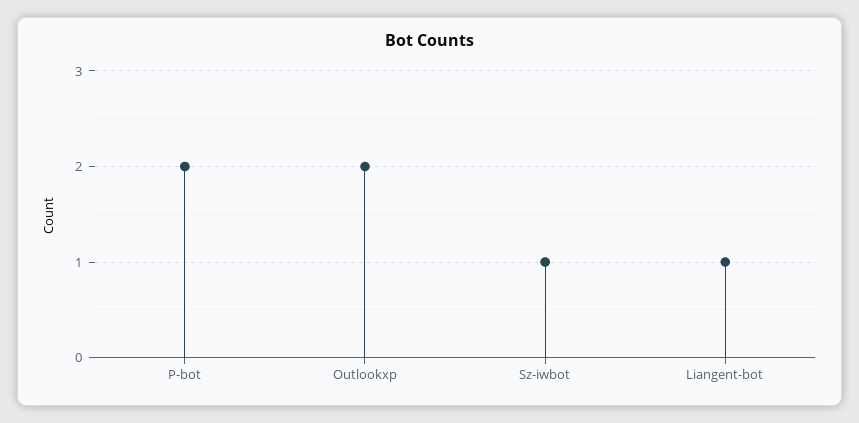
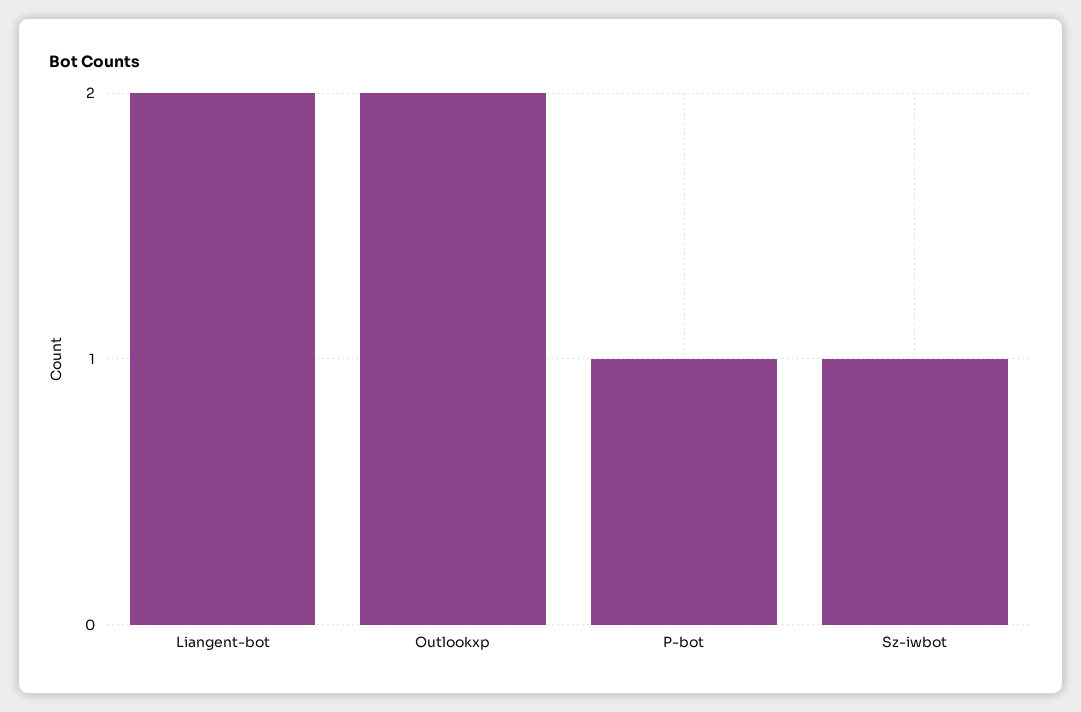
P-bot: 2 -> 1
Liangent-bot: 1 -> 2

